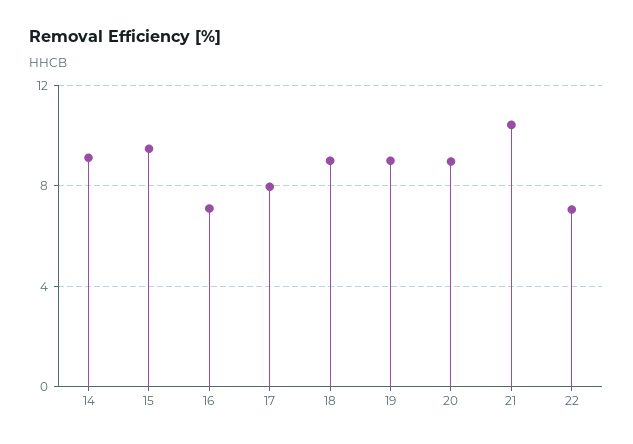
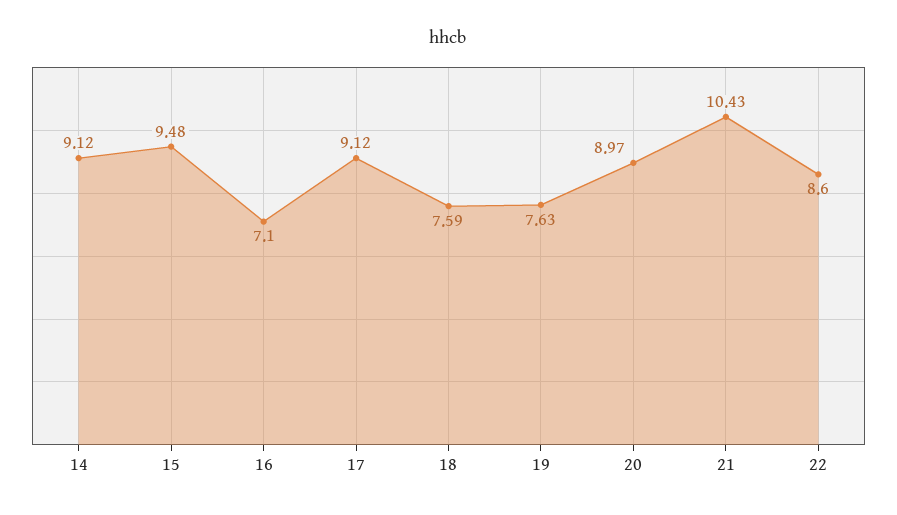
17: 8 -> 9.12
18: 9 -> 7.59
19: 9 -> 7.63
22: 7 -> 8.6

